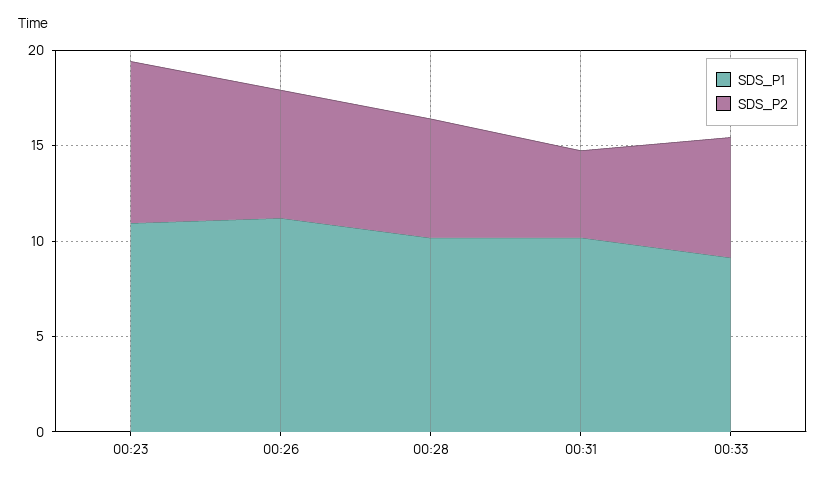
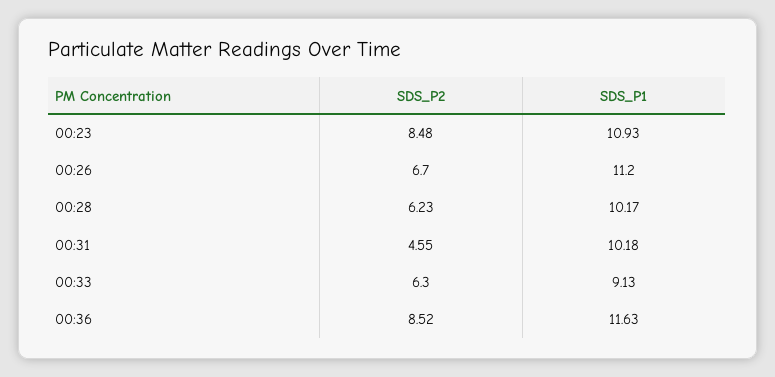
SDS_P2, 00:36: none -> 8.52
SDS_P1, 00:36: none -> 11.63

